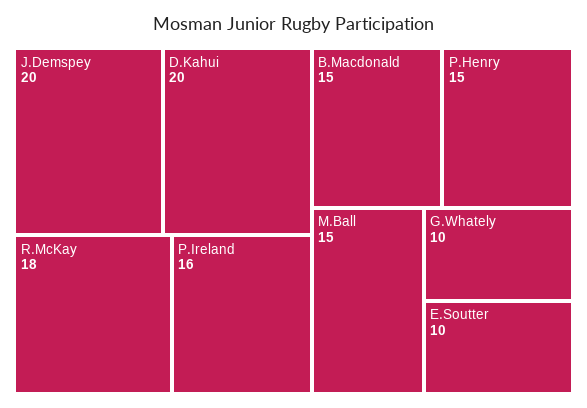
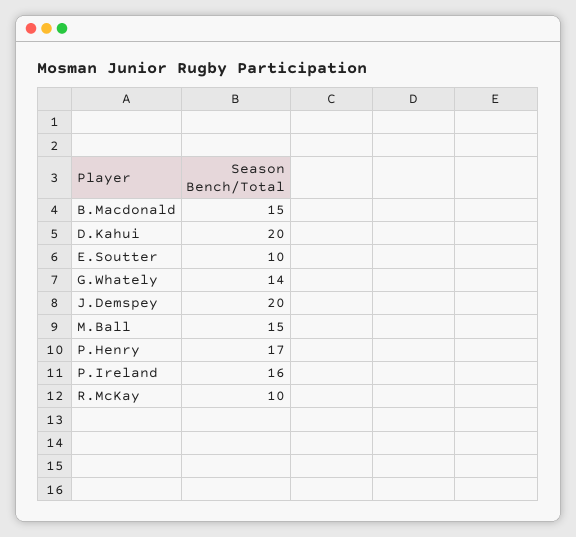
R.McKay: 18 -> 10
P.Henry: 15 -> 17
G.Whately: 10 -> 14

